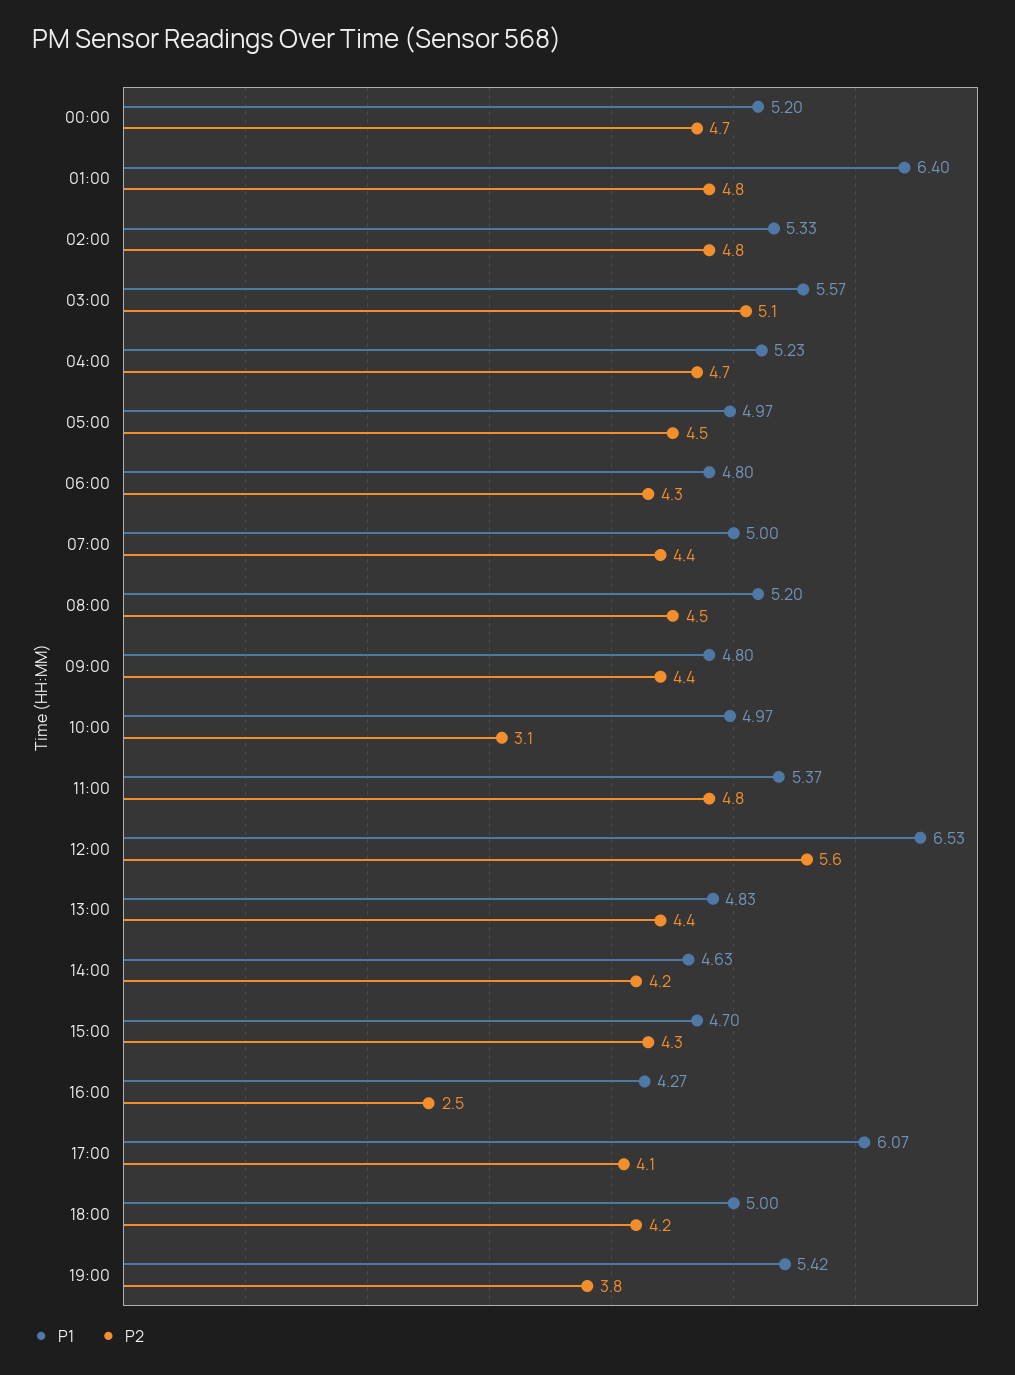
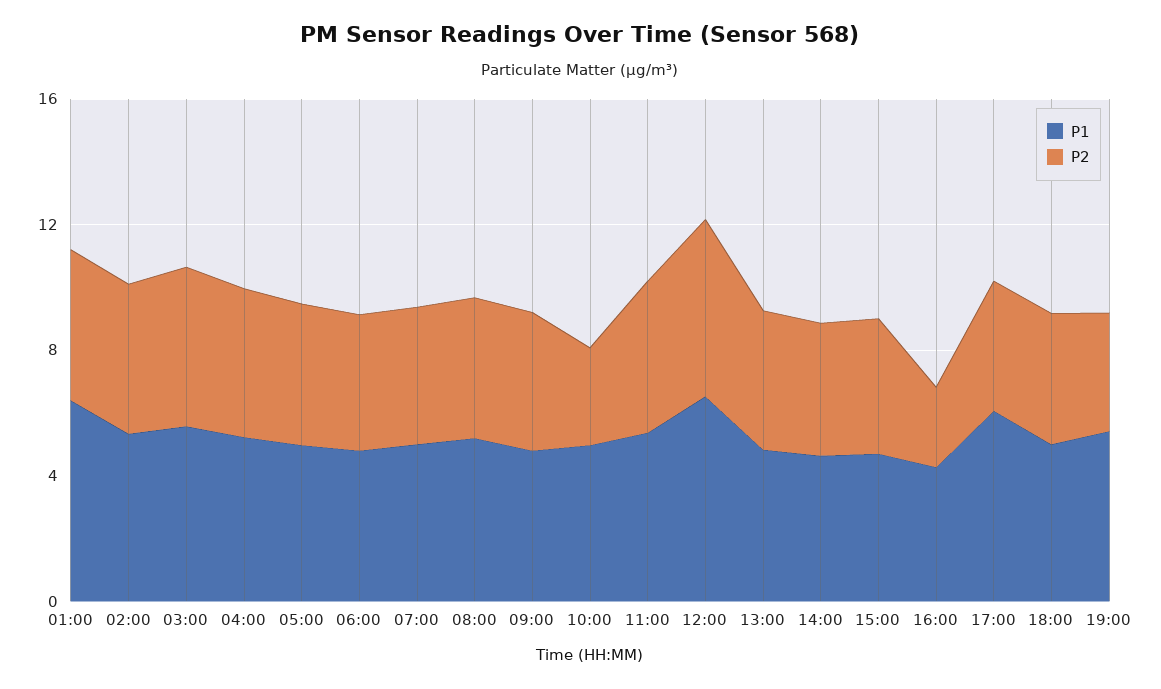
P1, 00:00: 5.2 -> none
P2, 00:00: 4.7 -> none

